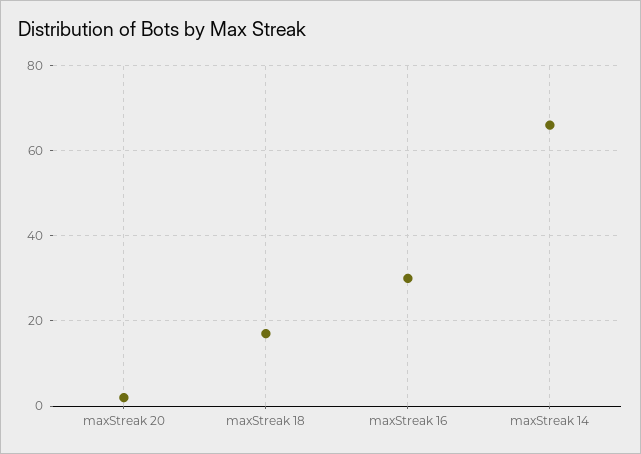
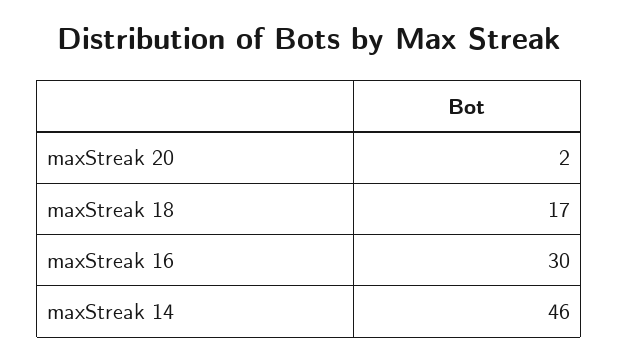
maxStreak 14: 65 -> 46

